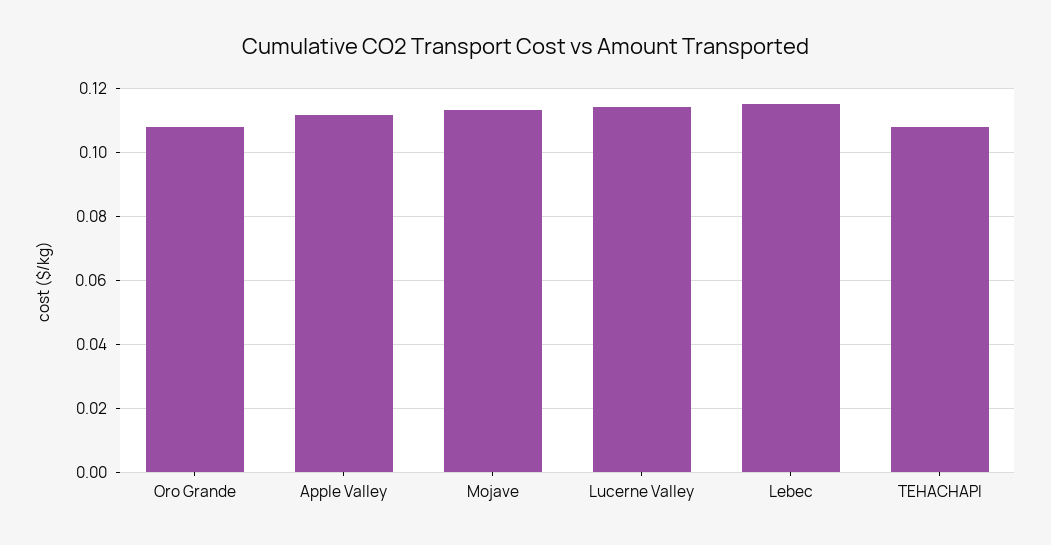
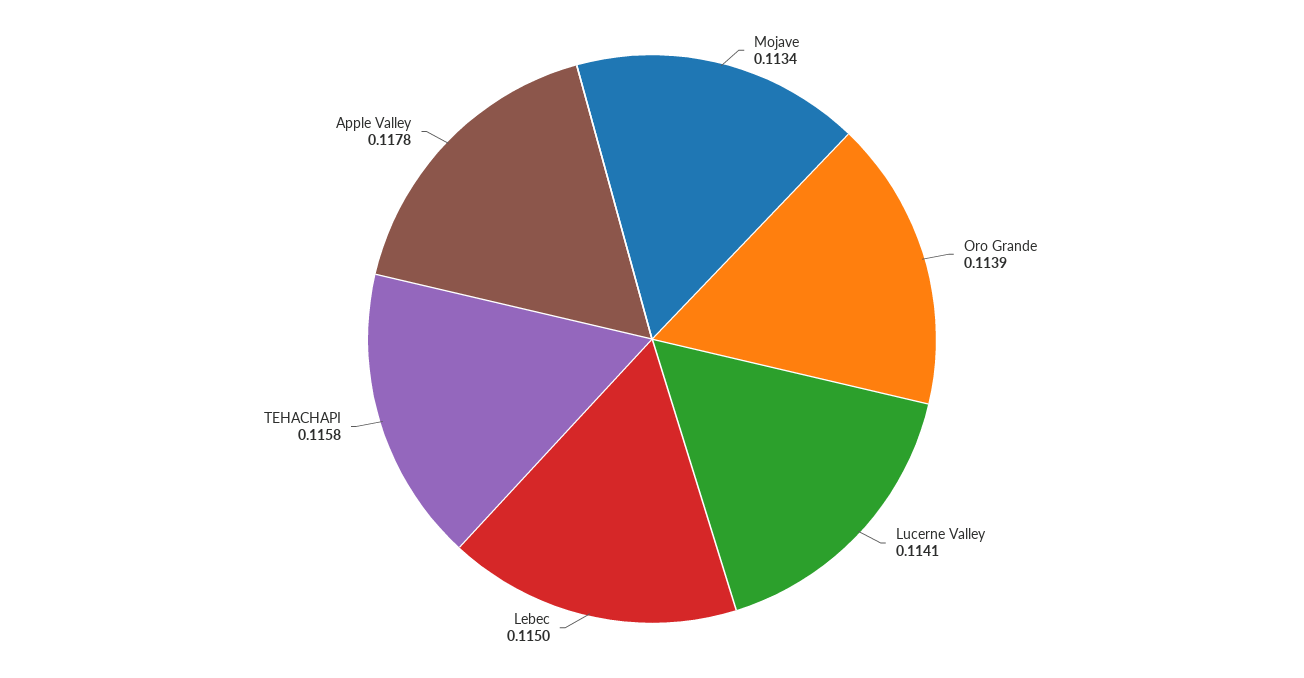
Oro Grande: 0.108 -> 0.1139
Apple Valley: 0.112 -> 0.1178
TEHACHAPI: 0.108 -> 0.1158

